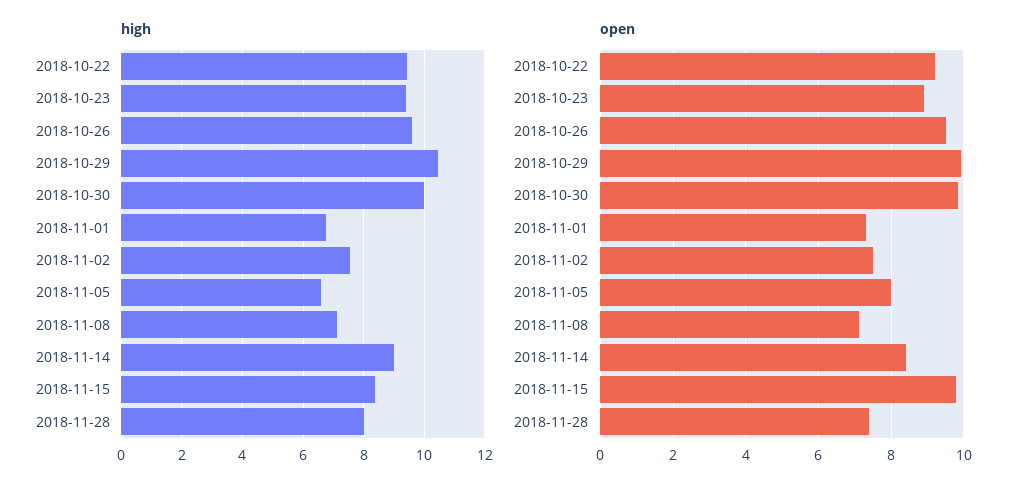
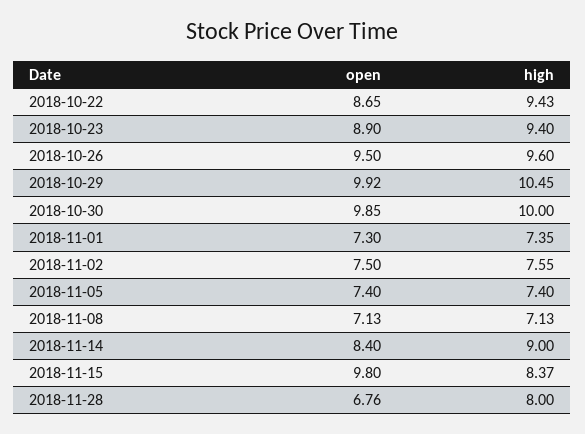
high, 2018-11-01: 6.8 -> 7.35
high, 2018-11-05: 6.6 -> 7.4
open, 2018-10-22: 9.2 -> 8.65
open, 2018-11-05: 8 -> 7.4
open, 2018-11-28: 7.4 -> 6.76

